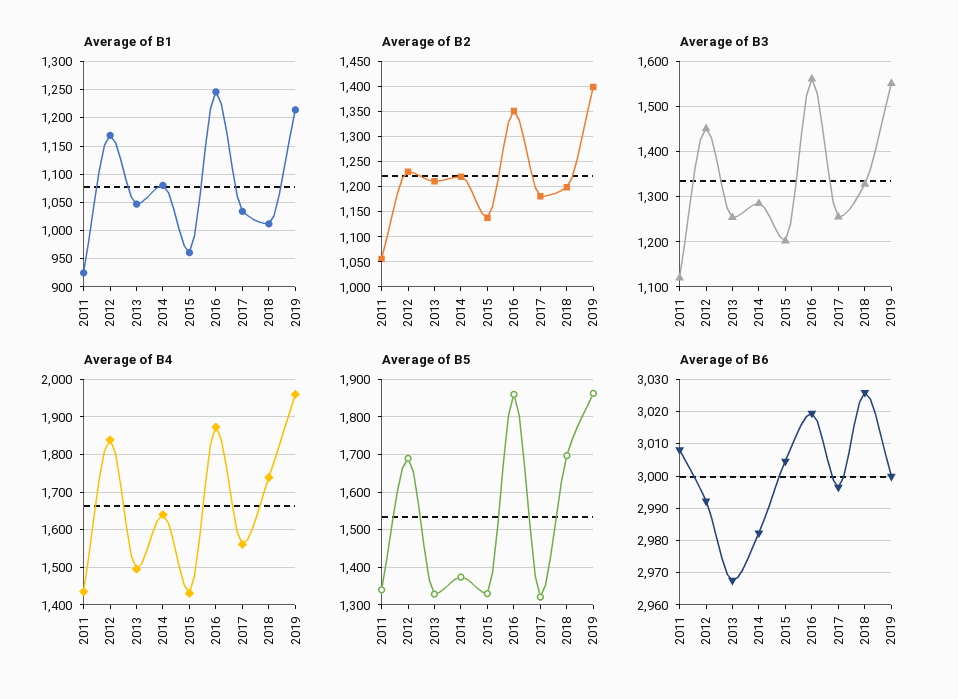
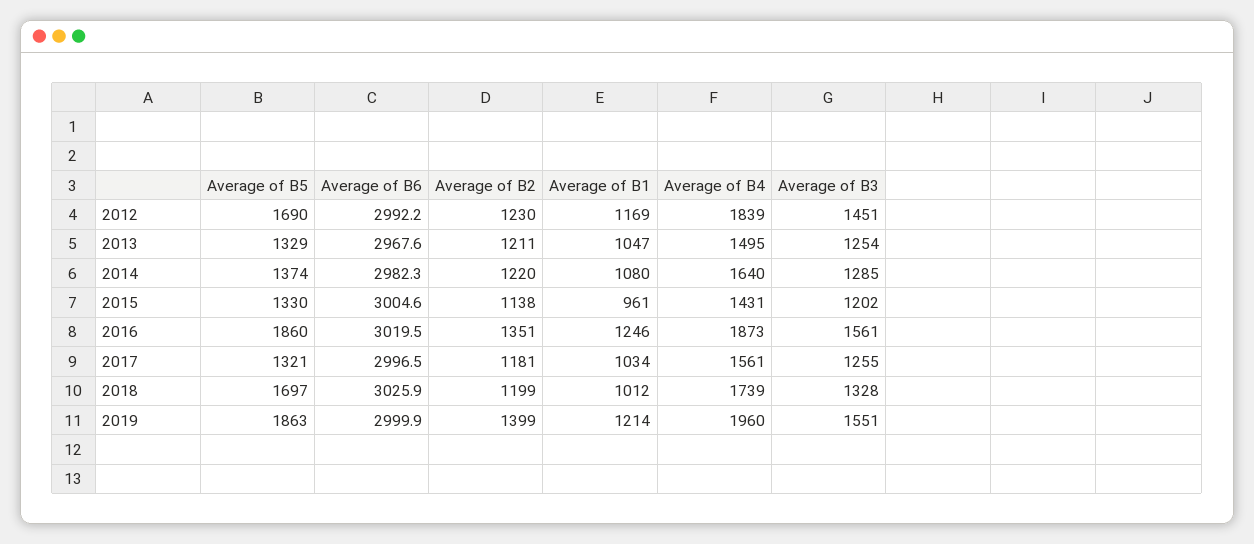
Average of B1, 2011: 925 -> none
Average of B2, 2011: 1050 -> none
Average of B3, 2011: 1120 -> none
Average of B4, 2011: 1440 -> none
Average of B5, 2011: 1340 -> none
Average of B6, 2011: 3008 -> none

